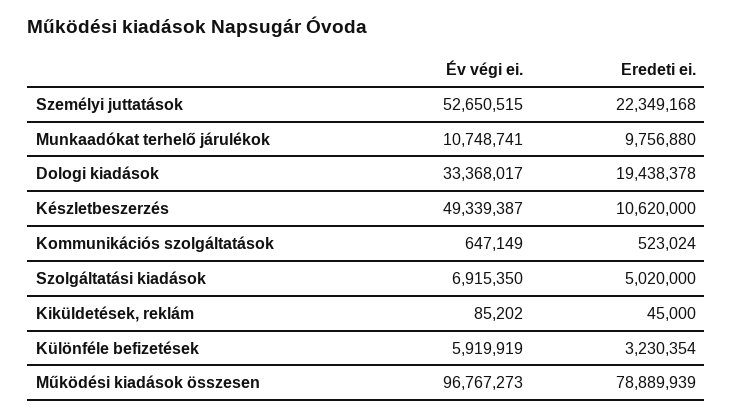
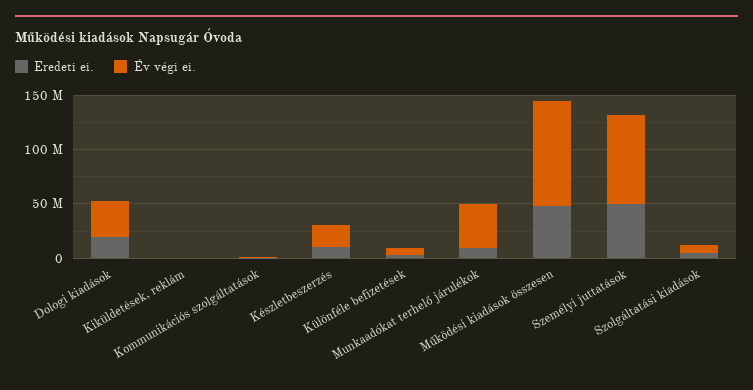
Év végi ei., Személyi juttatások: 52650515 -> 80000000
Eredeti ei., Személyi juttatások: 22349168 -> 50000000
Év végi ei., Munkaadókat terhelő járulékok: 10748741 -> 40000000
Év végi ei., Készletbeszerzés: 49339387 -> 20000000
Eredeti ei., Működési kiadások összesen: 78889939 -> 50000000

